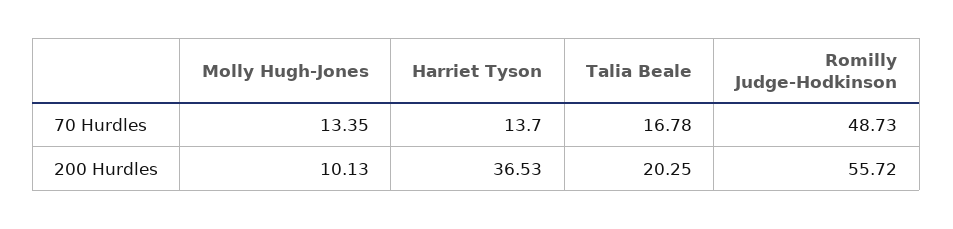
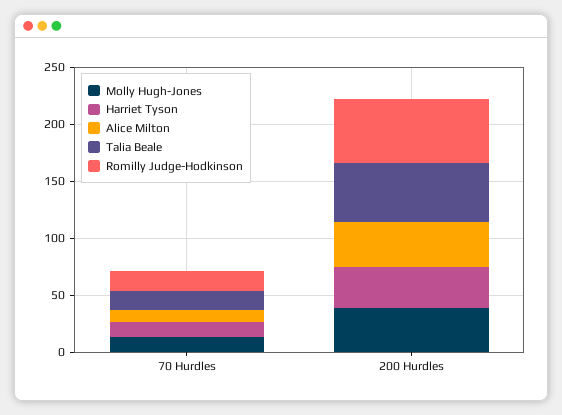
Romilly Judge-Hodkinson, 70 Hurdles: 48.73 -> 20
Molly Hugh-Jones, 200 Hurdles: 10.13 -> 40
Talia Beale, 200 Hurdles: 20.25 -> 50
Alice Milton, 70 Hurdles: none -> 10
Alice Milton, 200 Hurdles: none -> 40

